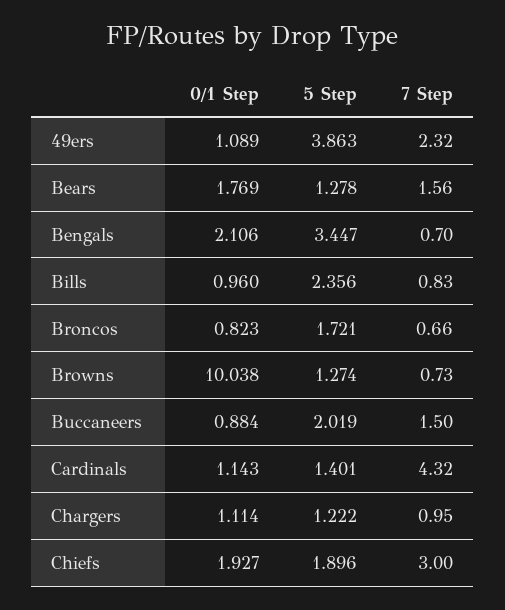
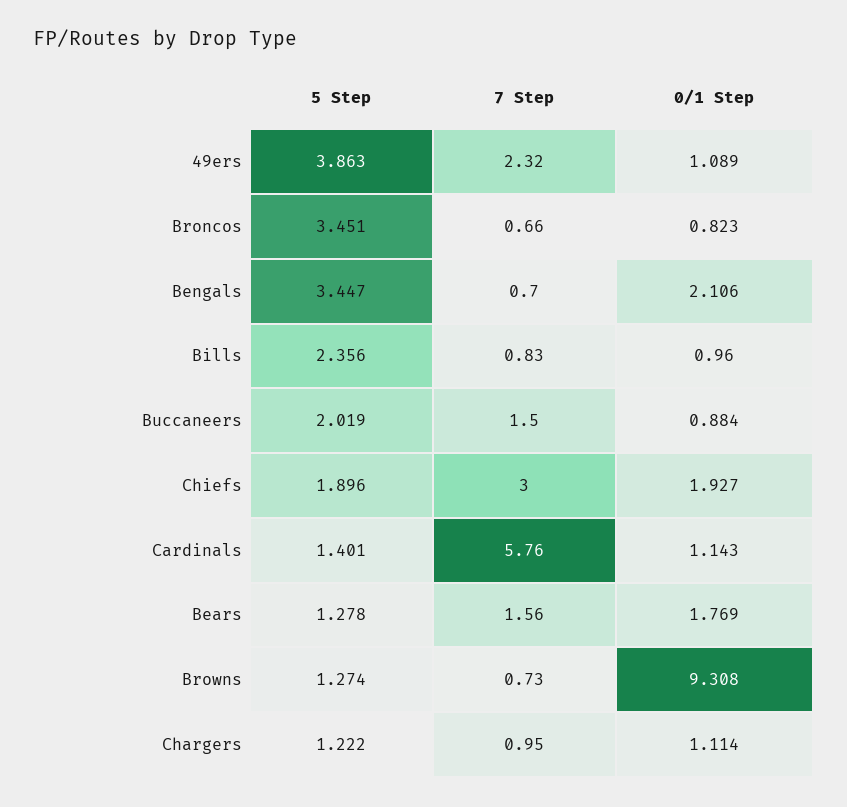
5 Step, Broncos: 1.721 -> 3.451
0/1 Step, Browns: 10.038 -> 9.308
7 Step, Cardinals: 4.32 -> 5.76

